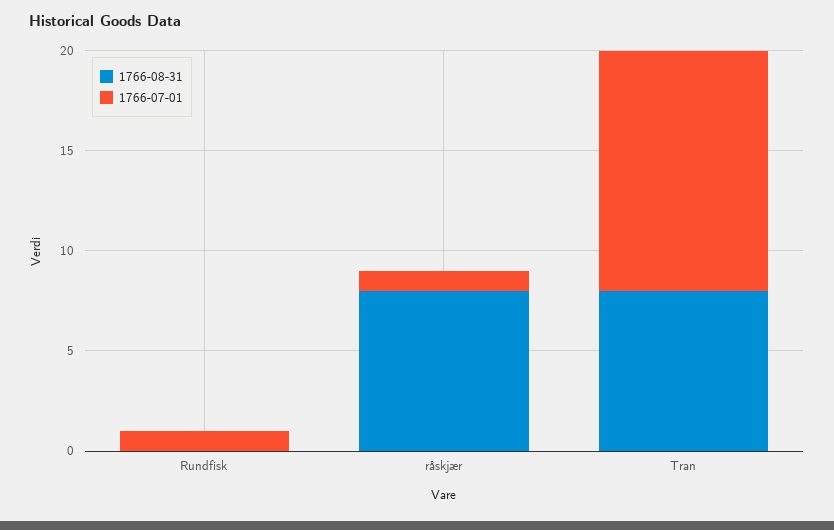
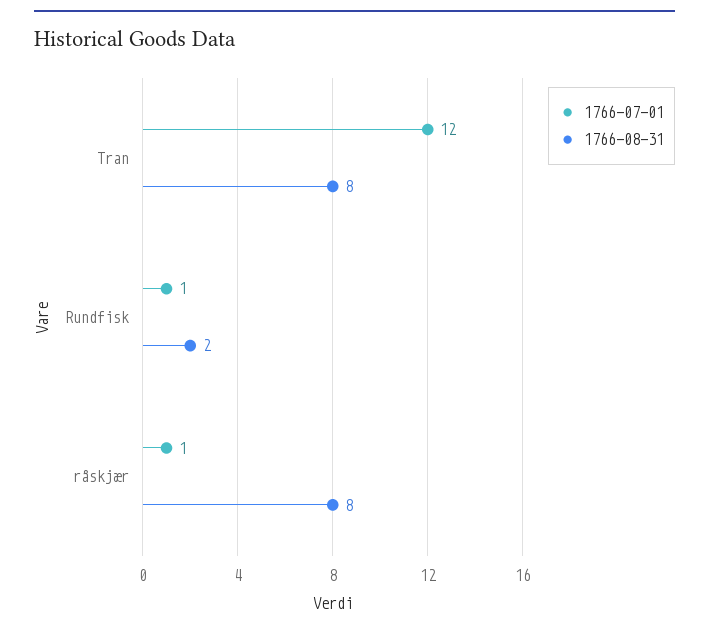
1766-08-31, Rundfisk: 0 -> 2

